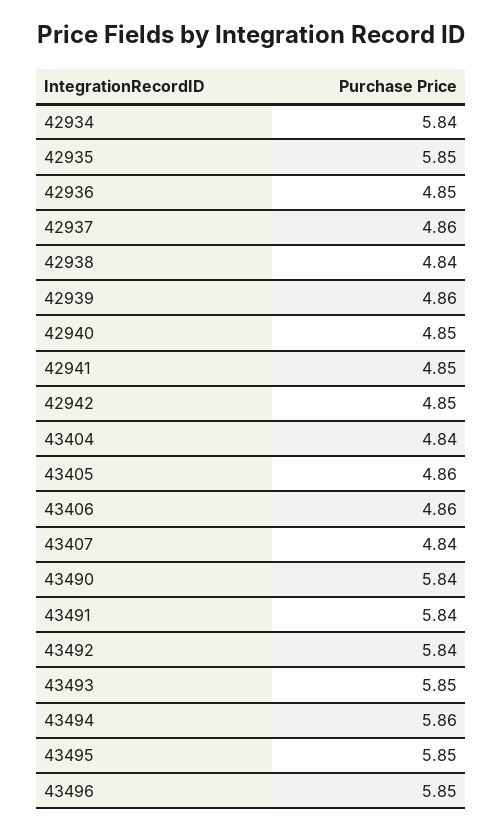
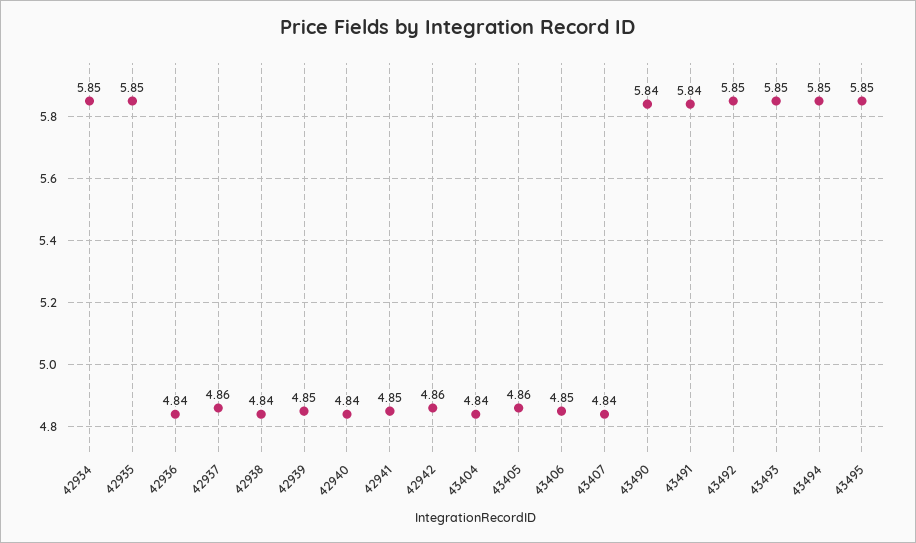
42934: 5.84 -> 5.85
42936: 4.85 -> 4.84
42939: 4.86 -> 4.85
42940: 4.85 -> 4.84
42942: 4.85 -> 4.86
43406: 4.86 -> 4.85
43492: 5.84 -> 5.85
43494: 5.86 -> 5.85
43496: 5.85 -> none

